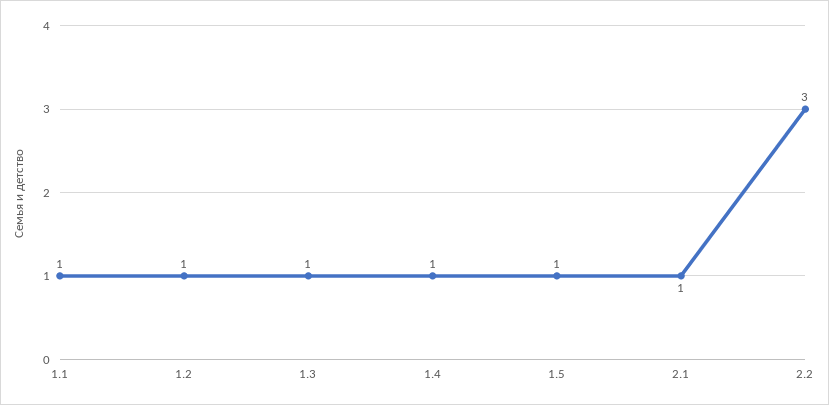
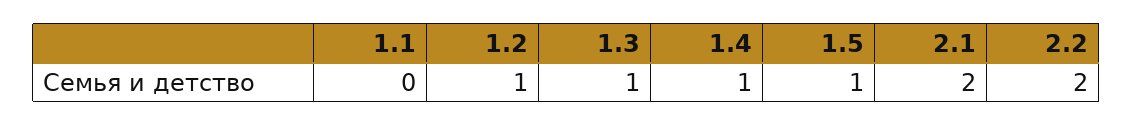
1.1: 1 -> 0
2.1: 1 -> 2
2.2: 3 -> 2

